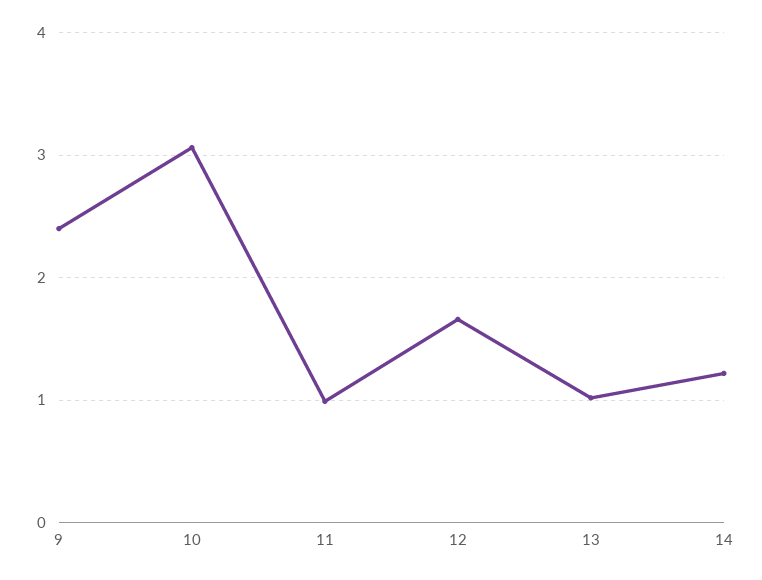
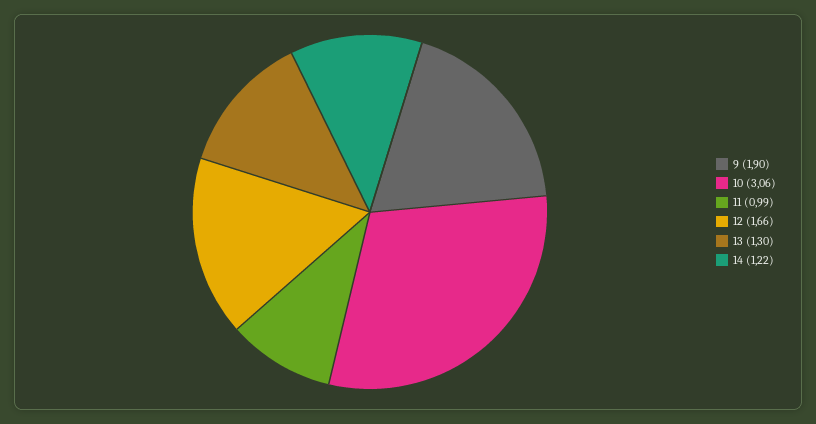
9: 2.4 -> 1.9
13: 1 -> 1.3

